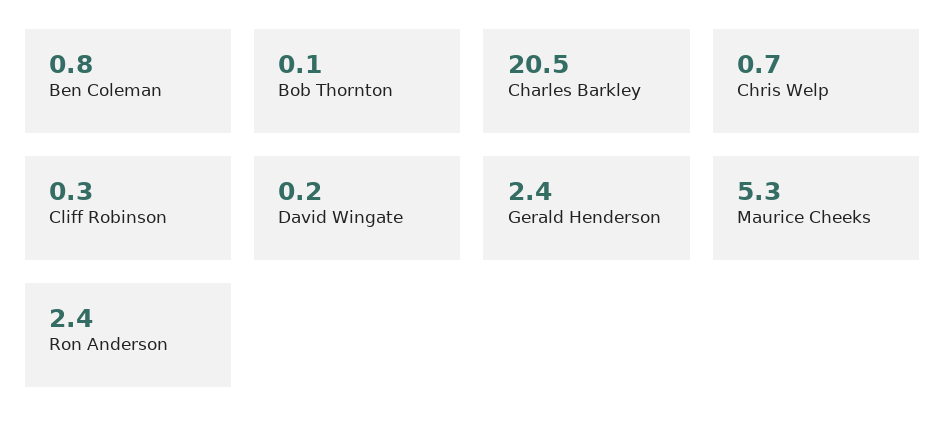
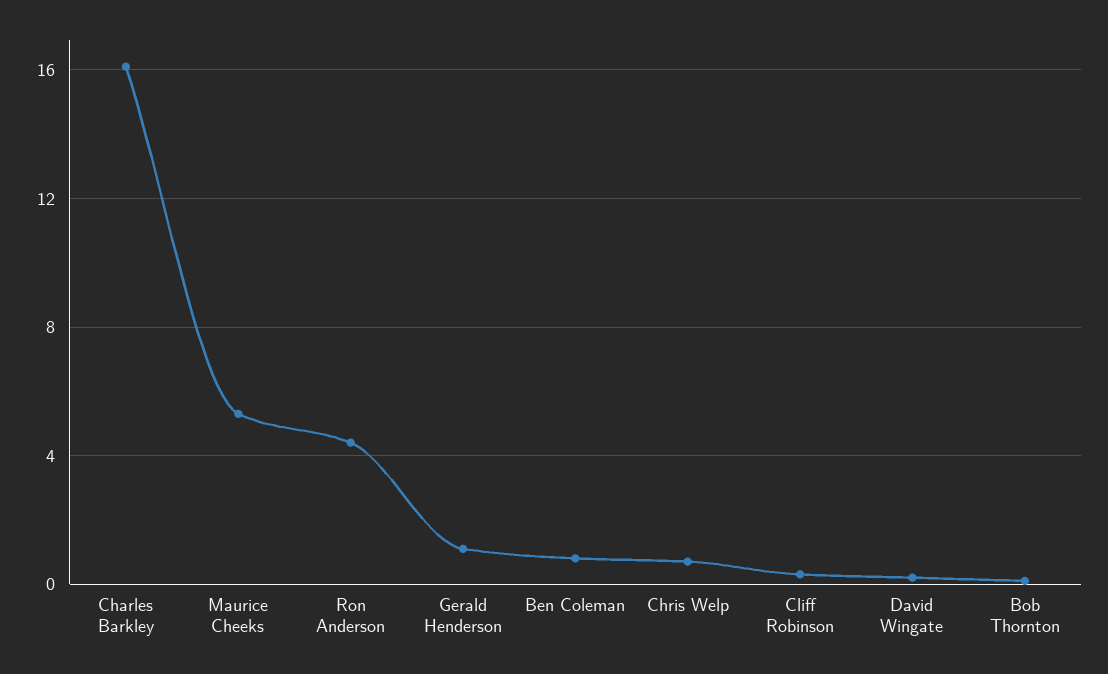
Charles Barkley: 20.5 -> 16
Gerald Henderson: 2.4 -> 1
Ron Anderson: 2.4 -> 4.5

